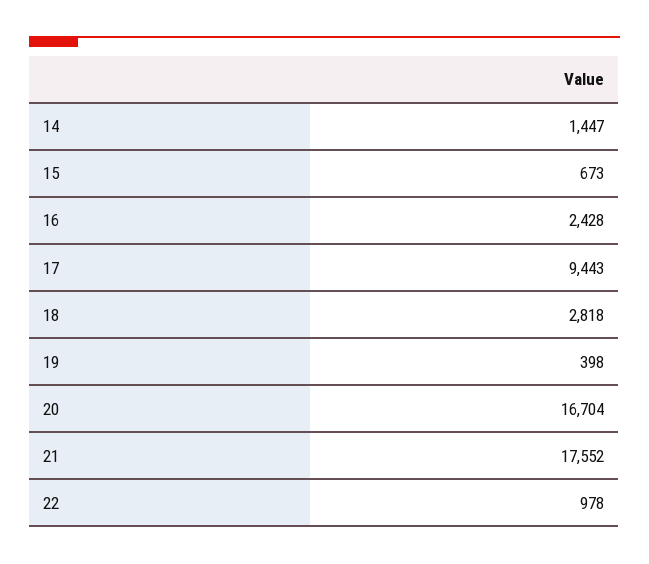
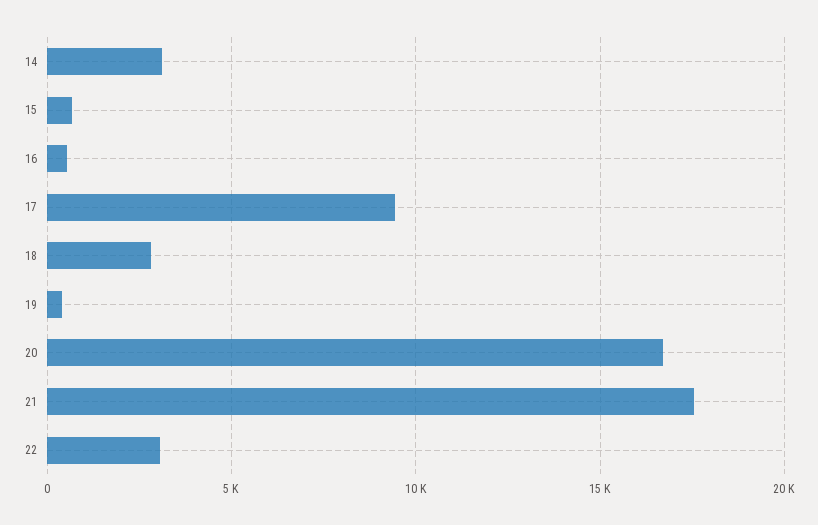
14: 1447 -> 3000
16: 2428 -> 500
22: 978 -> 3000

